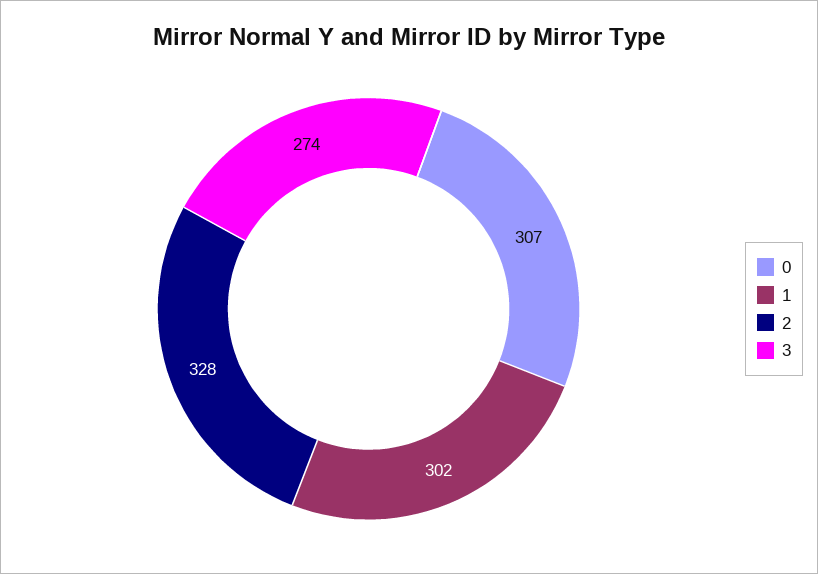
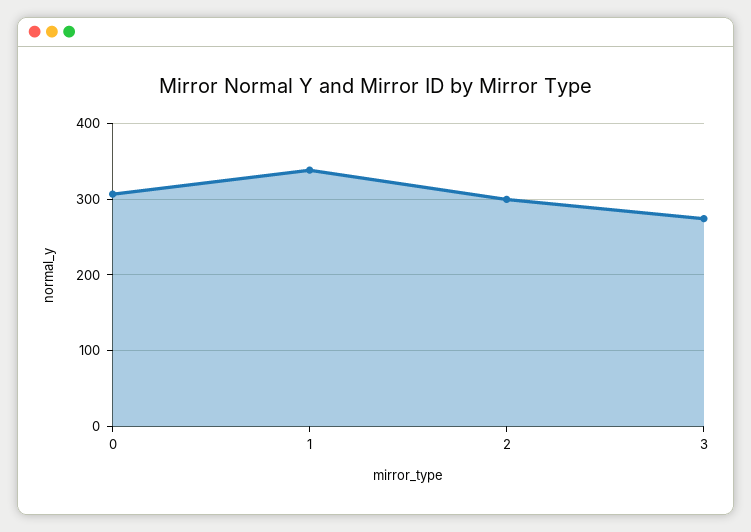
1: 302 -> 340
2: 328 -> 300

